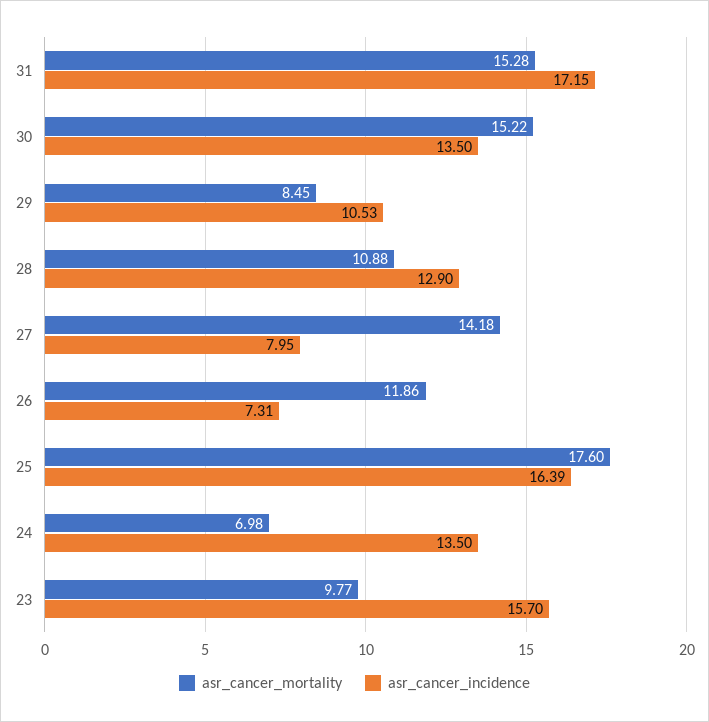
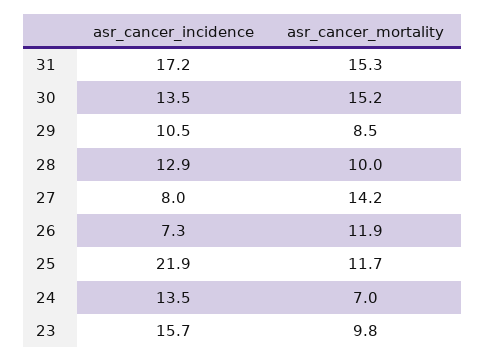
asr_cancer_mortality, 28: 10.88 -> 10
asr_cancer_mortality, 25: 17.6 -> 11.7
asr_cancer_incidence, 25: 16.39 -> 21.9

